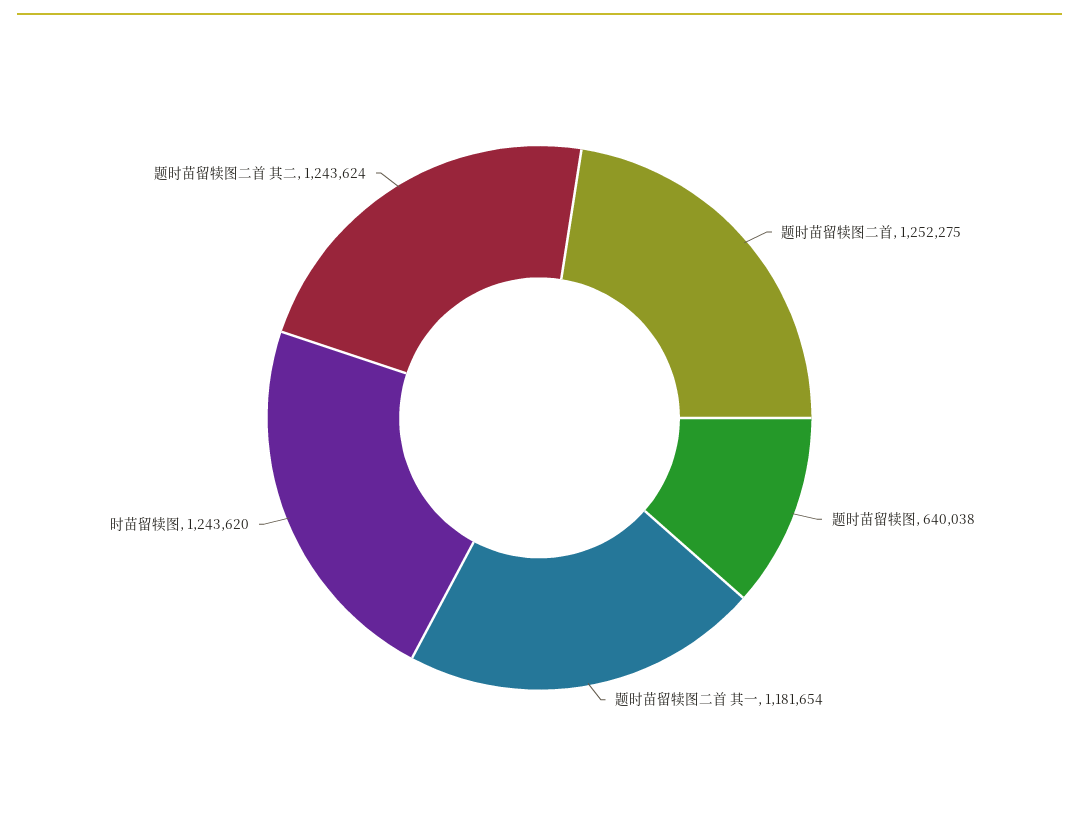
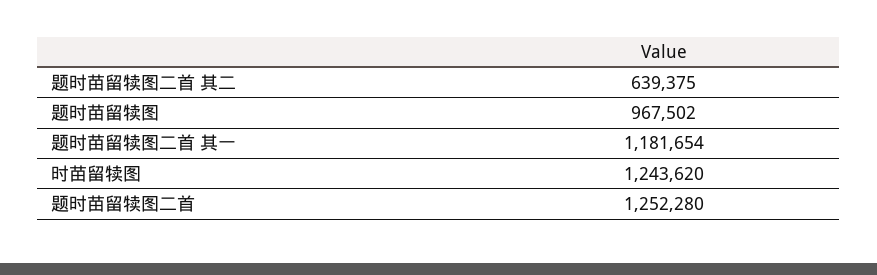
题时苗留犊图二首: 1252275 -> 1252280
题时苗留犊图: 640038 -> 967502
题时苗留犊图二首 其二: 1243624 -> 639375

